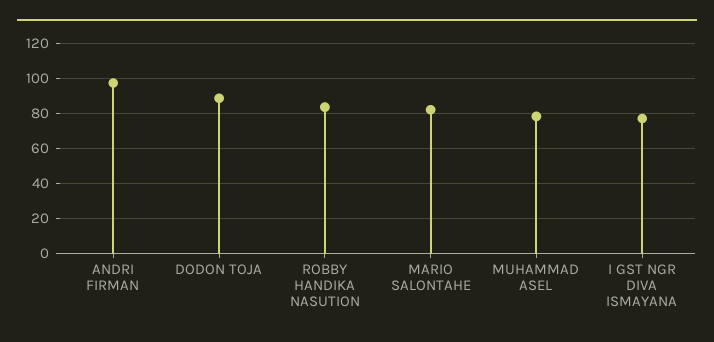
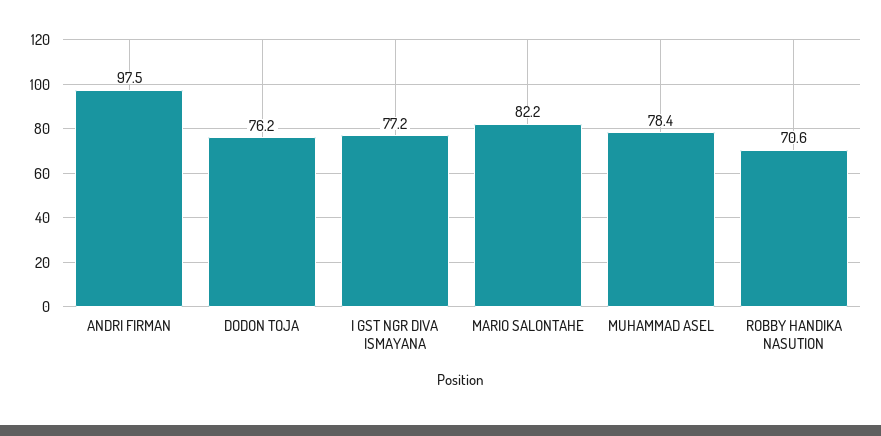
DODON TOJA: 90 -> 76.2
ROBBY HANDIKA NASUTION: 85 -> 70.6

